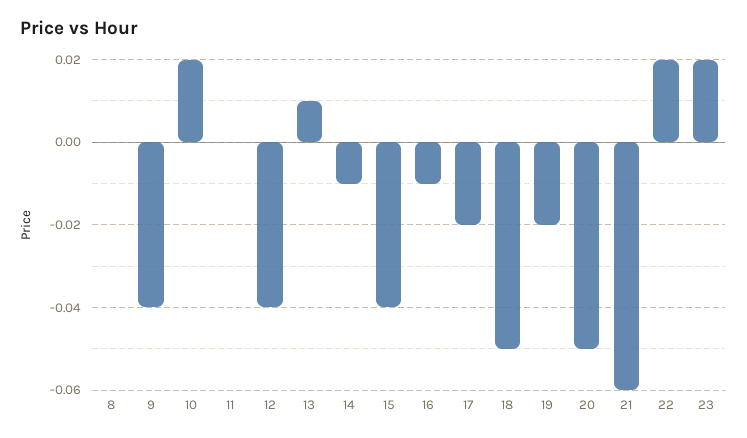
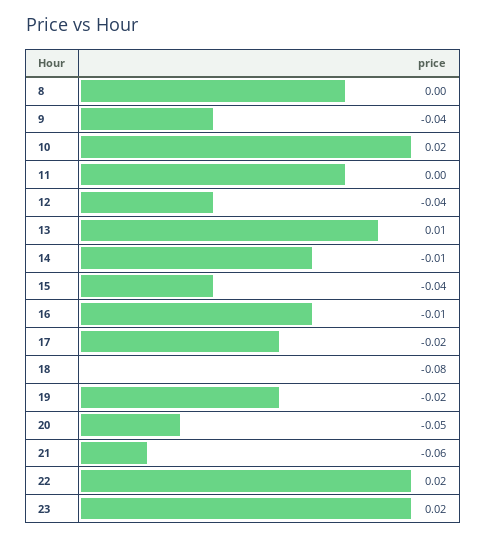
18: -0.05 -> -0.08

